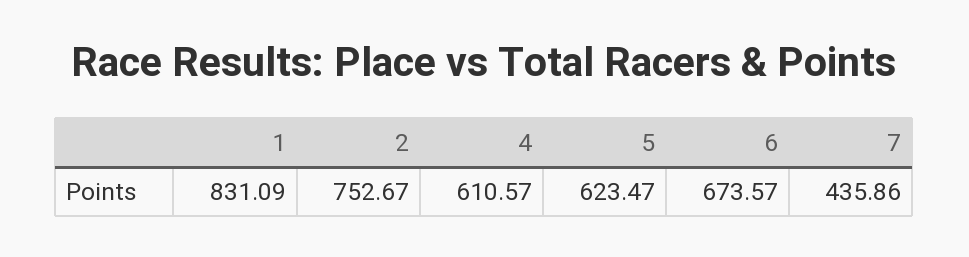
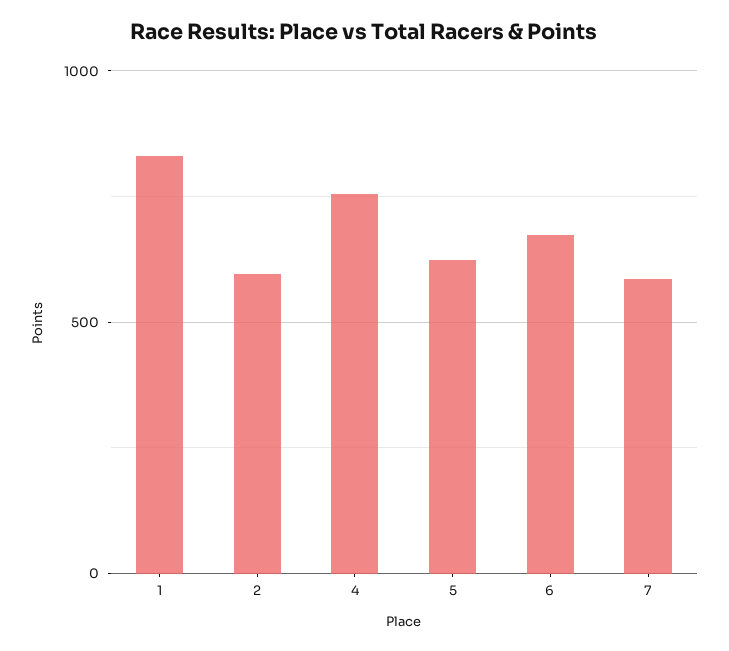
2: 752.67 -> 600
4: 610.57 -> 750
7: 435.86 -> 600

